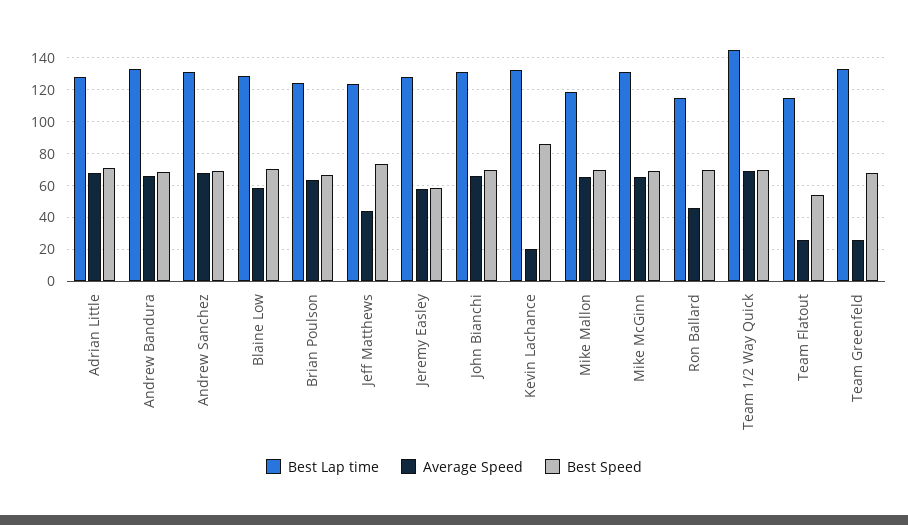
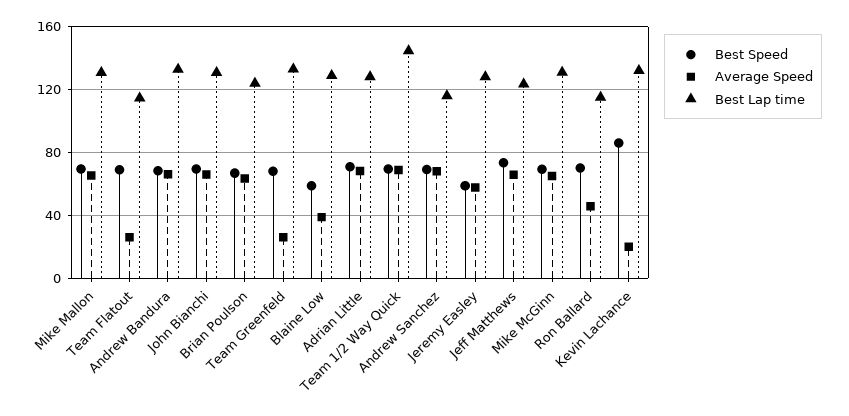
Best Lap time, Andrew Sanchez: 130 -> 115
Average Speed, Blaine Low: 60 -> 40
Best Speed, Blaine Low: 70 -> 60
Average Speed, Jeff Matthews: 45 -> 65
Best Lap time, Mike Mallon: 120 -> 130
Best Speed, Team Flatout: 55 -> 70

